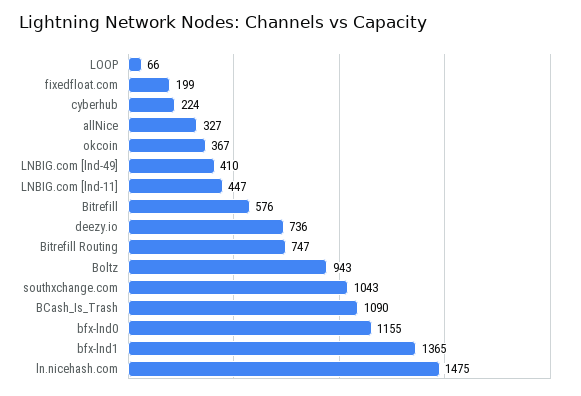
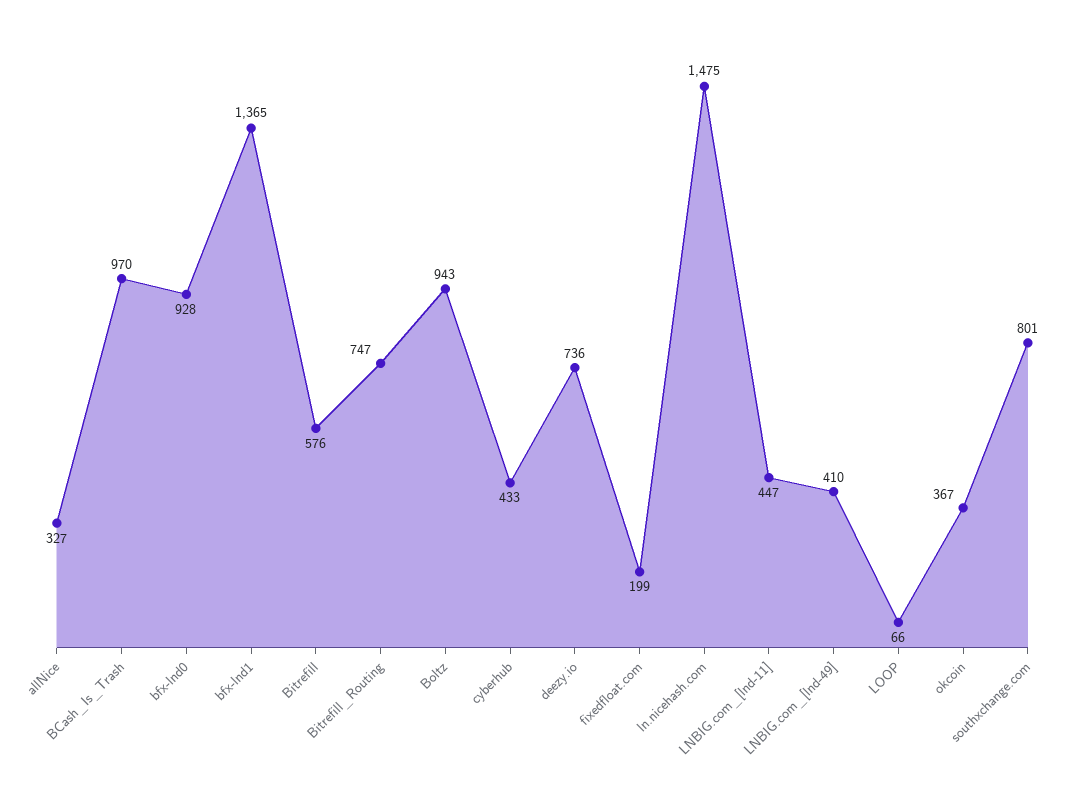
cyberhub: 224 -> 433
southxchange.com: 1043 -> 801
BCash_Is_Trash: 1090 -> 970
bfx-lnd0: 1155 -> 928

